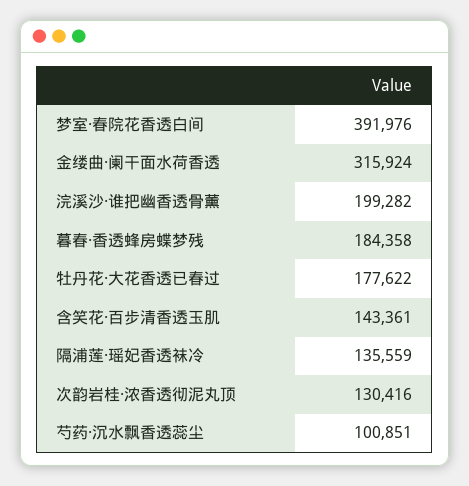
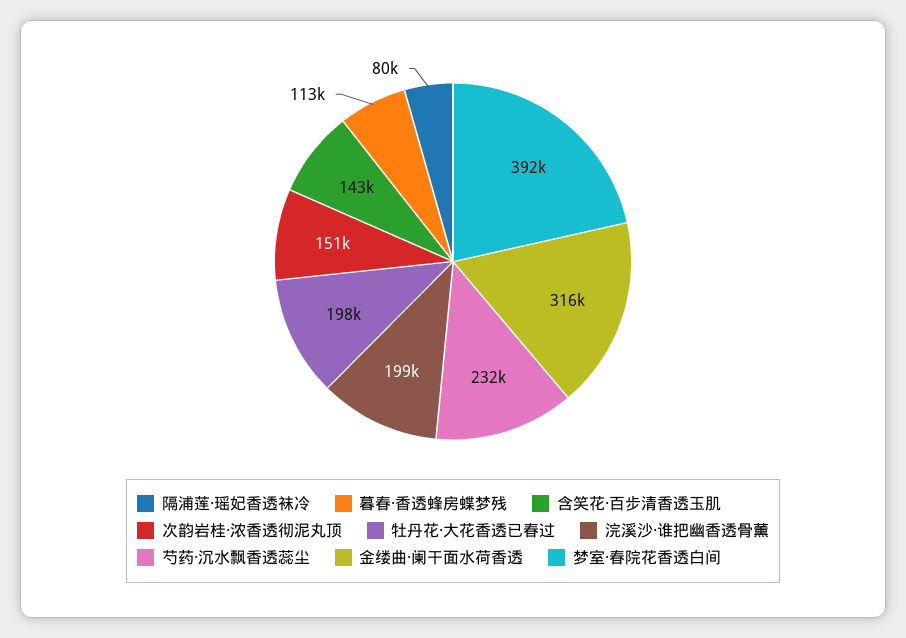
暮春·香透蜂房蝶梦残: 184358 -> 113000
牡丹花·大花香透已春过: 177622 -> 198000
隔浦莲·瑶妃香透袜冷: 135559 -> 80000
次韵岩桂·浓香透彻泥丸顶: 130416 -> 151000
芍药·沉水飘香透蕊尘: 100851 -> 232000

